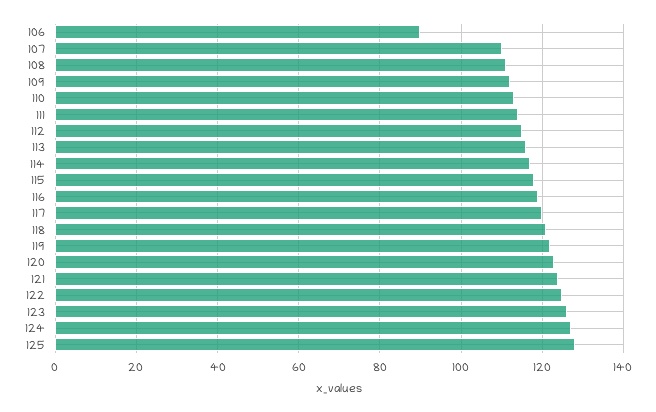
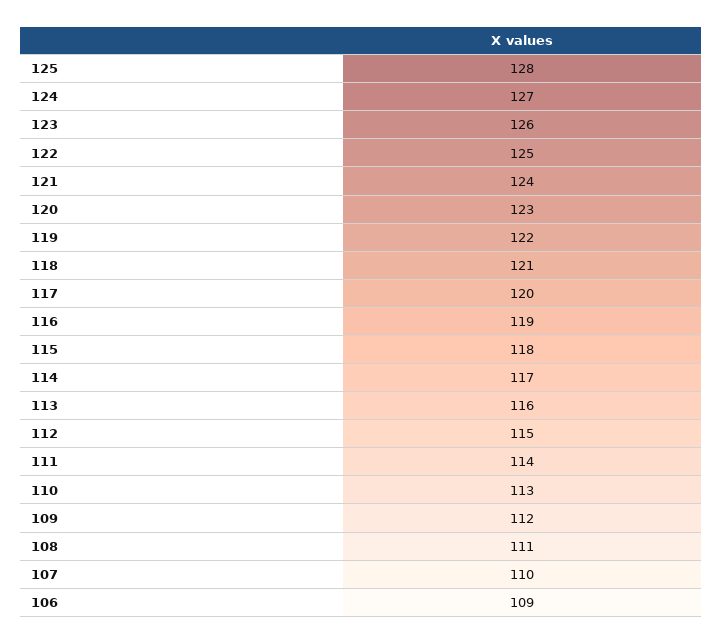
106: 90 -> 109

